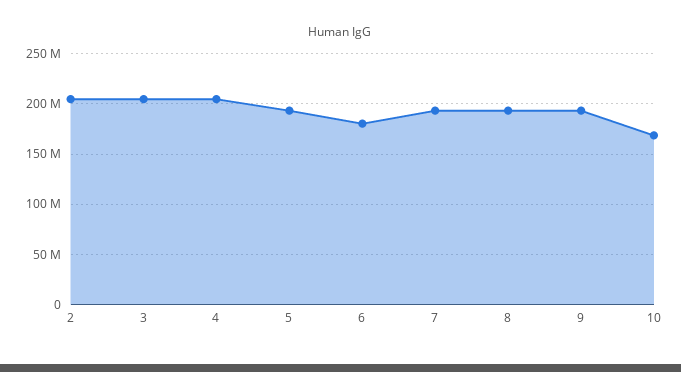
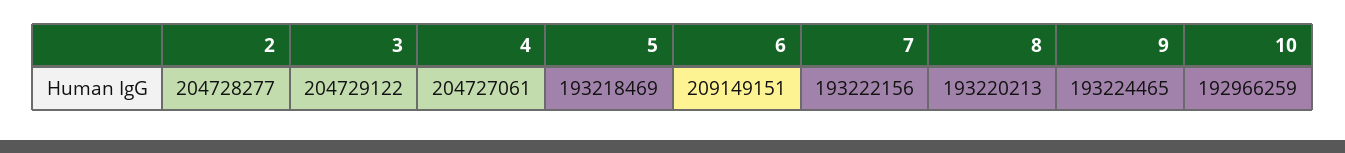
6: 180000000 -> 209149151
10: 170000000 -> 192966259

